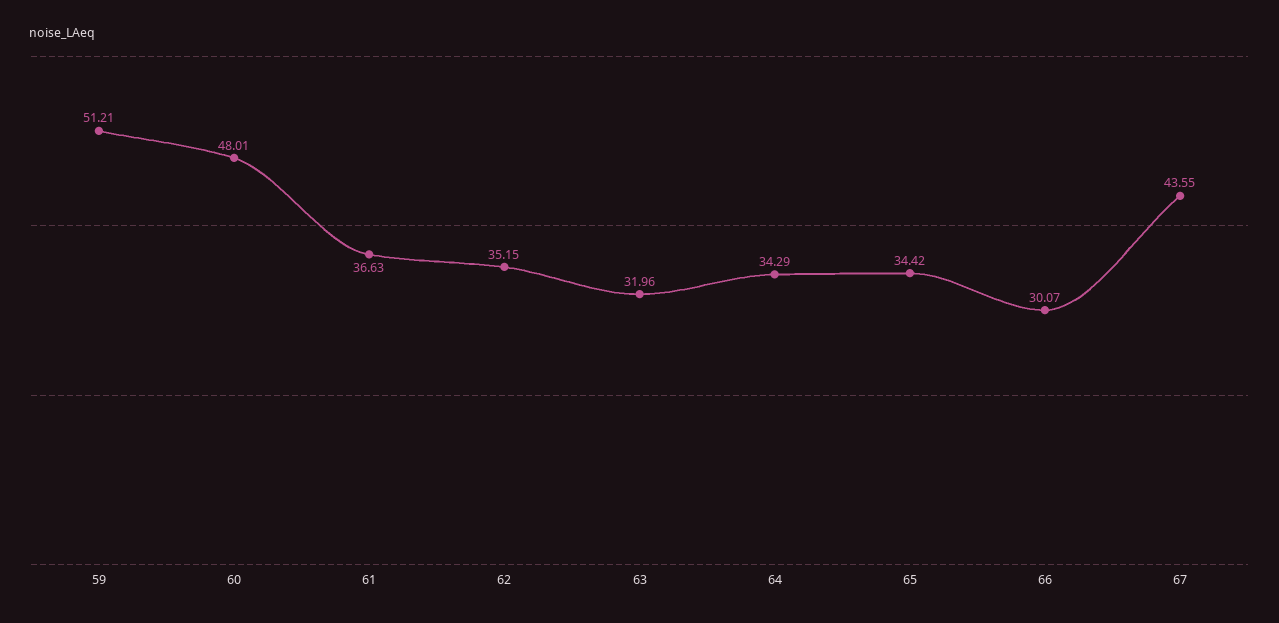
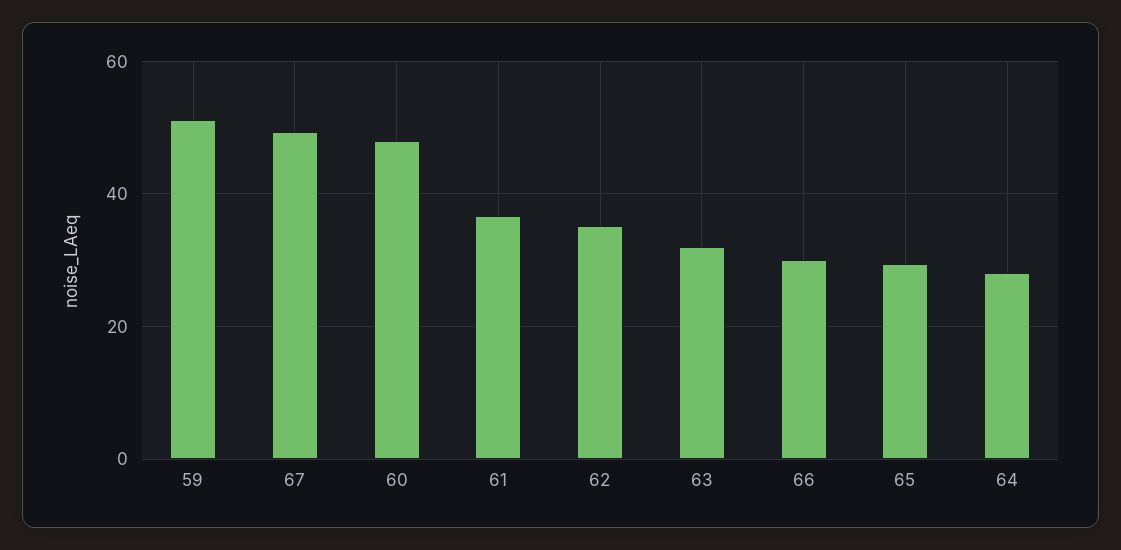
64: 34.29 -> 28
65: 34.42 -> 30
67: 43.55 -> 50

